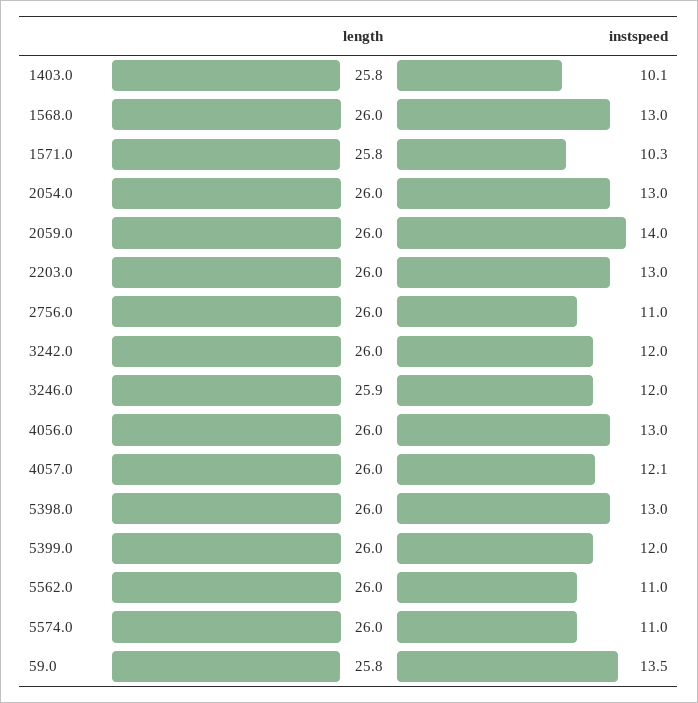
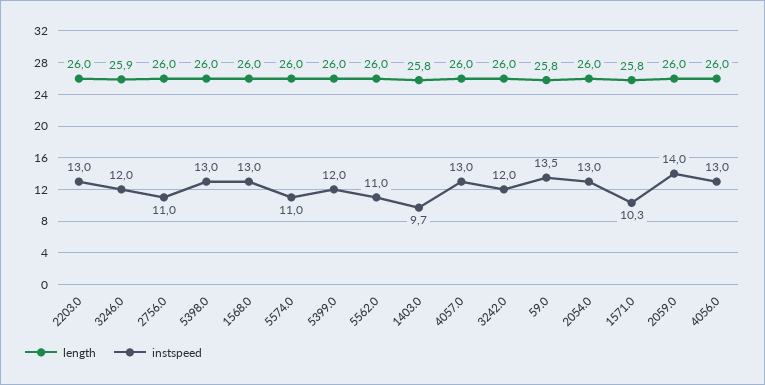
instspeed, 1403.0: 10.1 -> 9.7
instspeed, 4057.0: 12.1 -> 13

